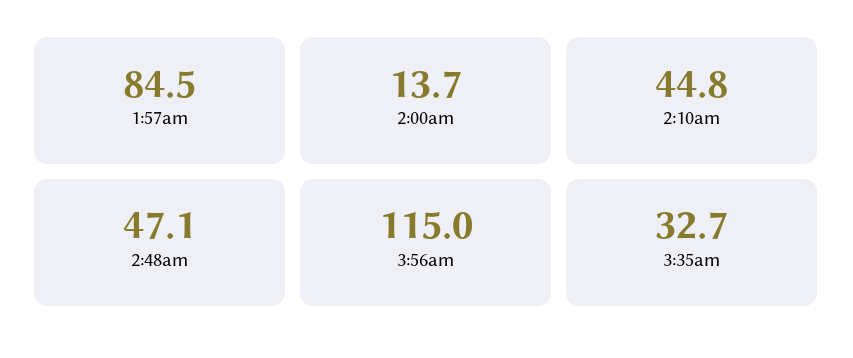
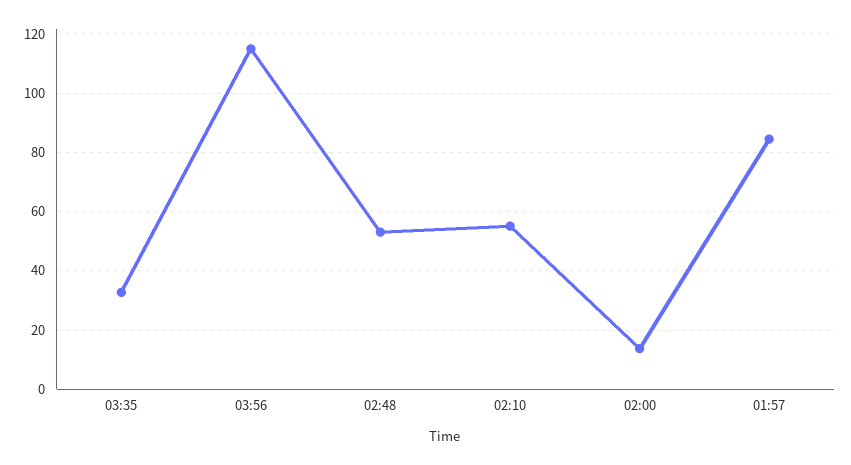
2:10am: 44.8 -> 55
2:48am: 47.1 -> 52.5

